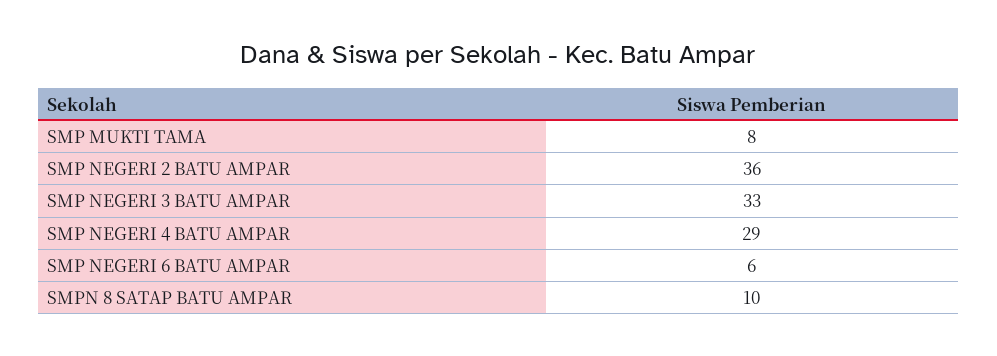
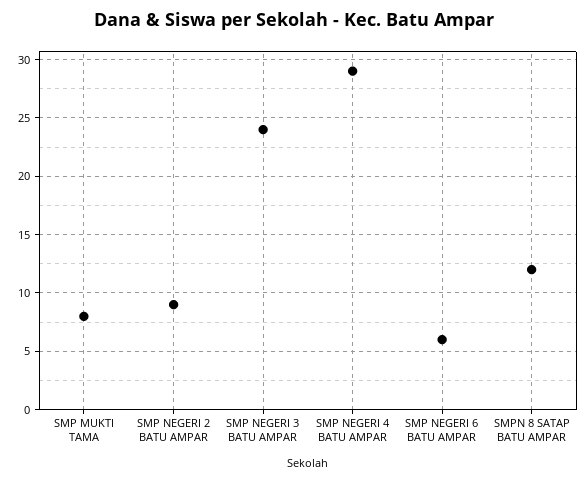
SMP NEGERI 2 BATU AMPAR: 36 -> 9
SMP NEGERI 3 BATU AMPAR: 33 -> 24
SMPN 8 SATAP BATU AMPAR: 10 -> 12

